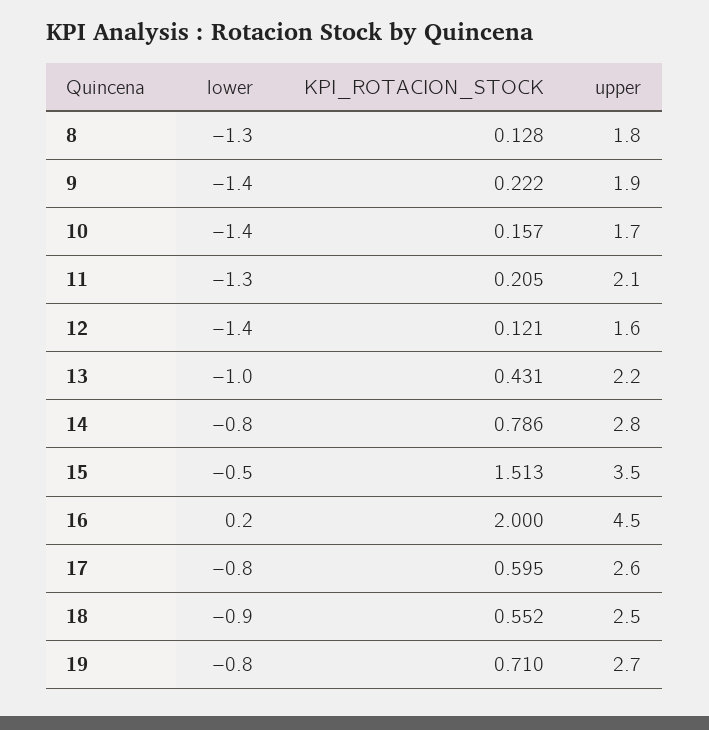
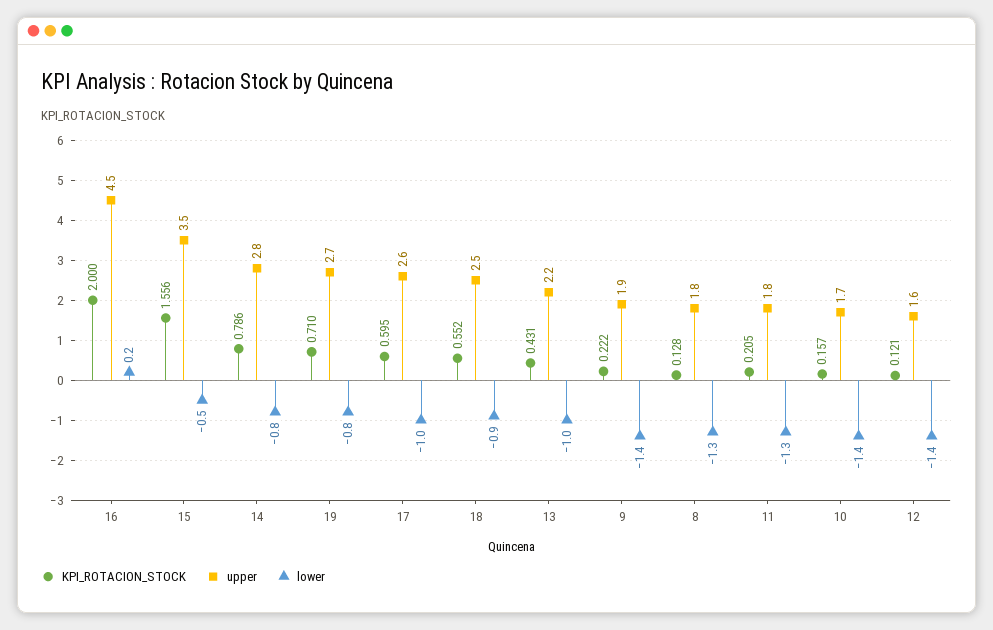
upper, 11: 2.1 -> 1.8
KPI_ROTACION_STOCK, 15: 1.513 -> 1.556
lower, 17: -0.8 -> -1

